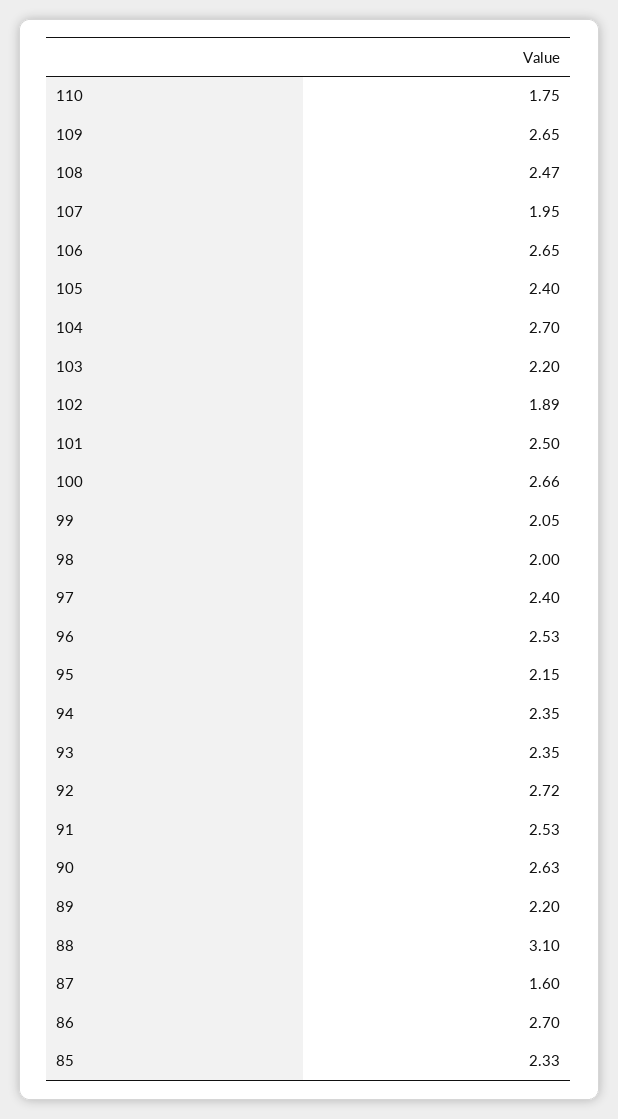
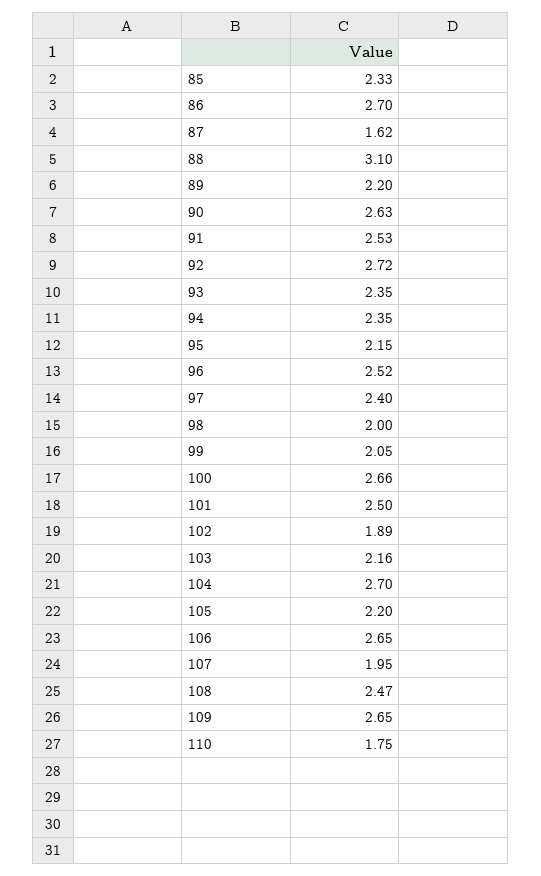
105: 2.4 -> 2.2
103: 2.2 -> 2.16
96: 2.53 -> 2.52
87: 1.6 -> 1.62

